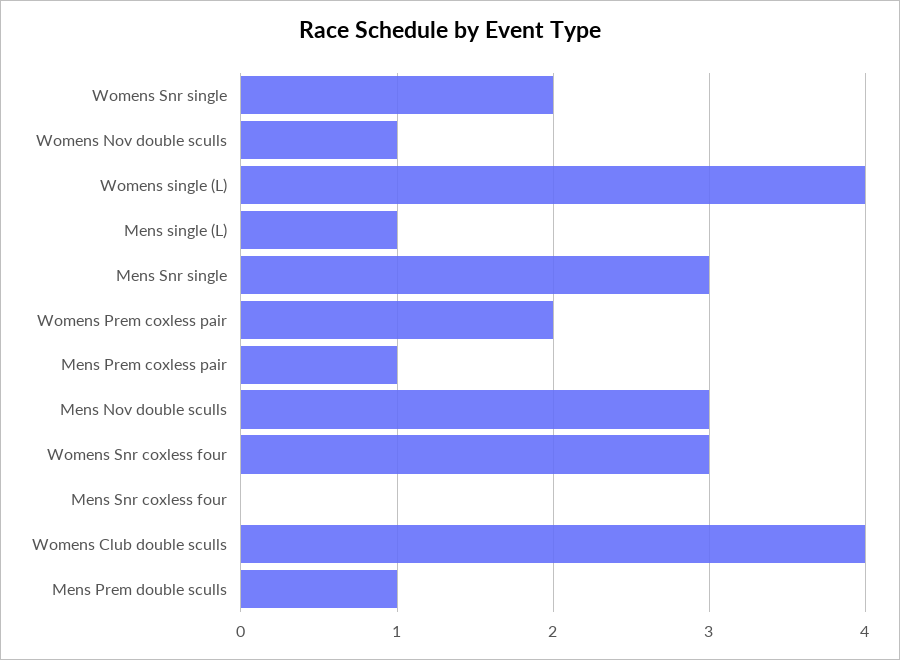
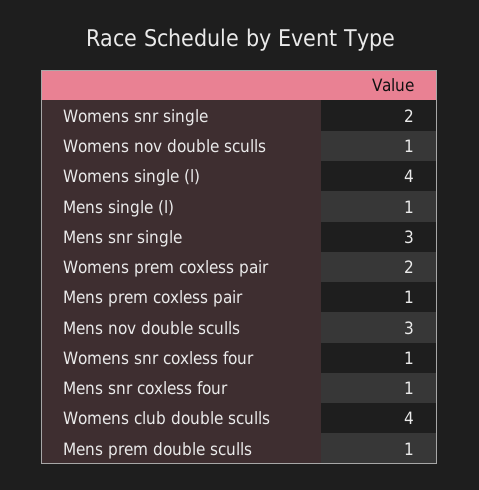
Womens Snr coxless four: 3 -> 1
Mens Snr coxless four: 0 -> 1

